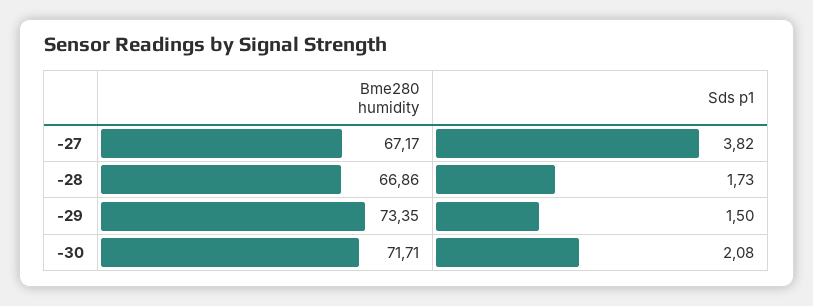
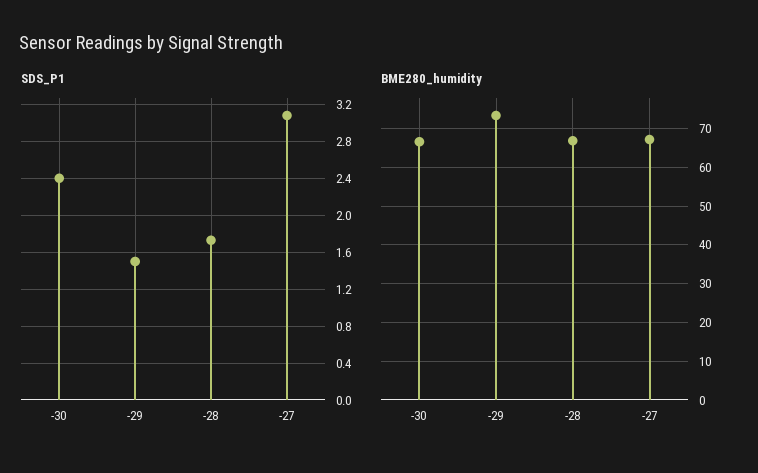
Sds p1, -27: 3.82 -> 3.1
Bme280 humidity, -30: 71.71 -> 66
Sds p1, -30: 2.08 -> 2.4

